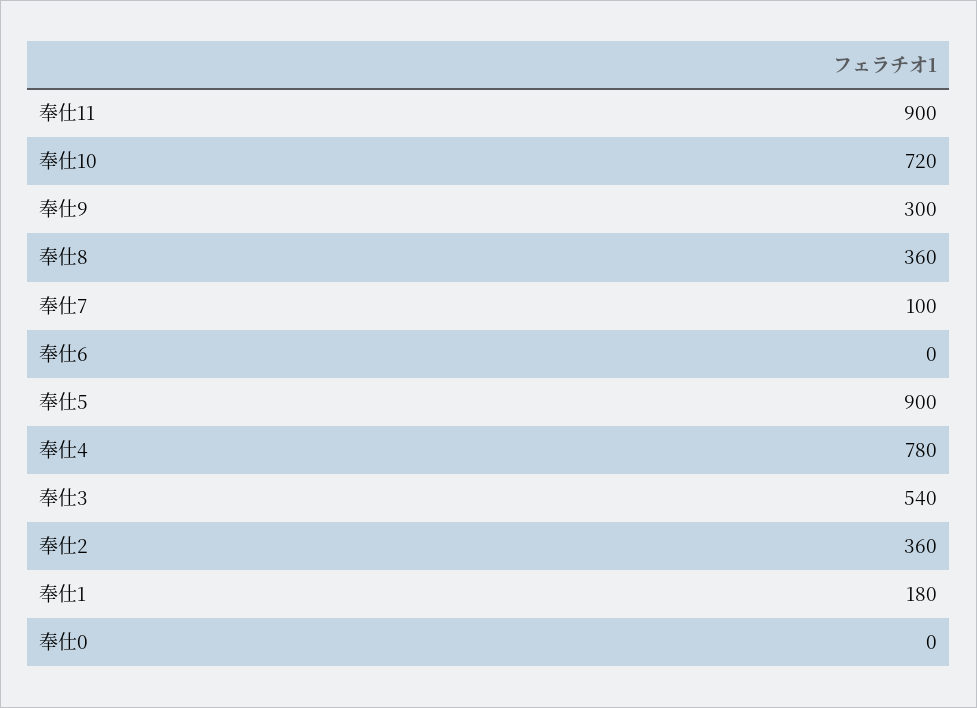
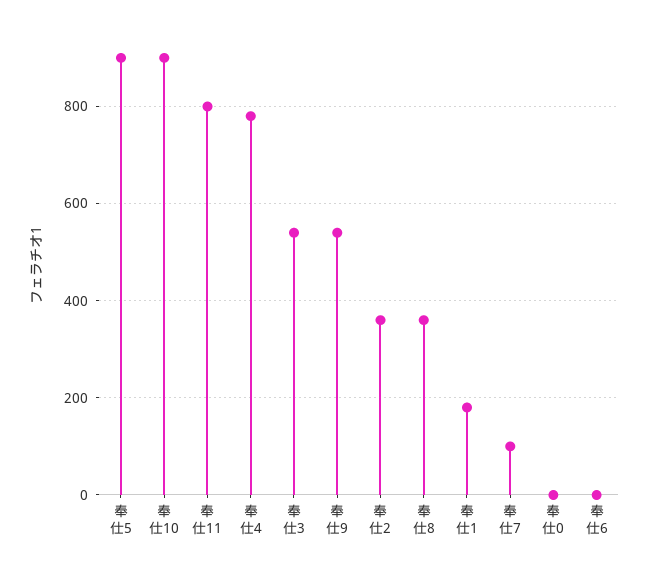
奉仕11: 900 -> 800
奉仕10: 720 -> 900
奉仕9: 300 -> 540

